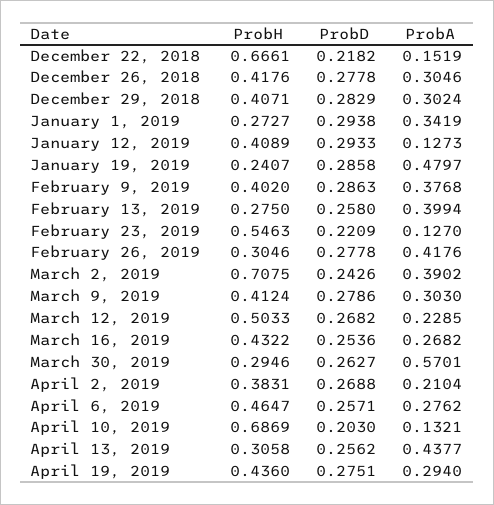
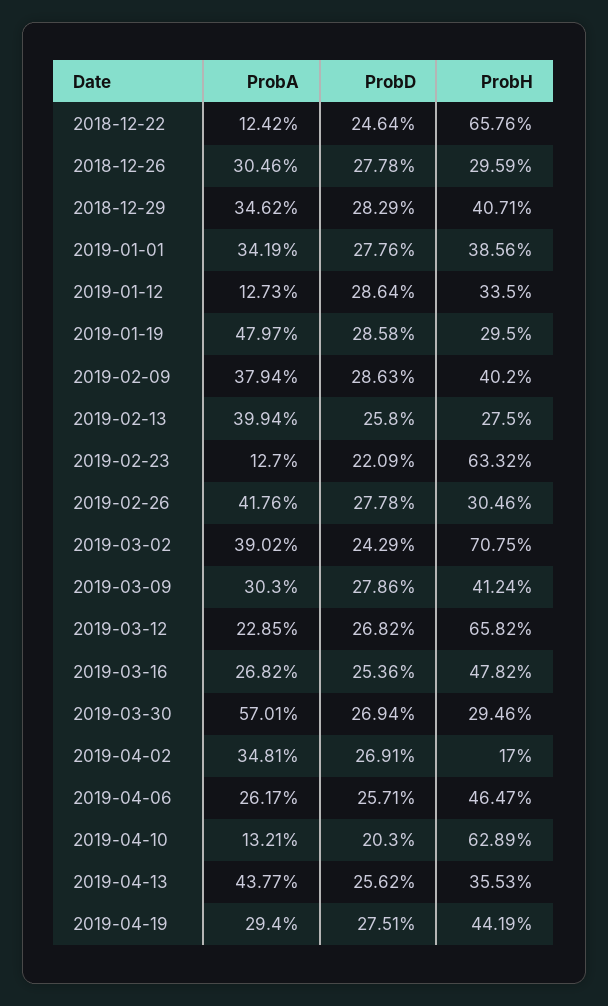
ProbH, December 22, 2018: 0.6661 -> 0.6576
ProbD, December 22, 2018: 0.2182 -> 0.2464
ProbA, December 22, 2018: 0.1519 -> 0.1242
ProbH, December 26, 2018: 0.4176 -> 0.2959
ProbA, December 29, 2018: 0.3024 -> 0.3462
ProbH, January 1, 2019: 0.2727 -> 0.3856
ProbD, January 1, 2019: 0.2938 -> 0.2776
ProbH, January 12, 2019: 0.4089 -> 0.335
ProbD, January 12, 2019: 0.2933 -> 0.2864
ProbH, January 19, 2019: 0.2407 -> 0.295
ProbA, February 9, 2019: 0.3768 -> 0.3794
ProbH, February 23, 2019: 0.5463 -> 0.6332
ProbD, March 2, 2019: 0.2426 -> 0.2429
ProbH, March 12, 2019: 0.5033 -> 0.6582
ProbH, March 16, 2019: 0.4322 -> 0.4782
ProbD, March 30, 2019: 0.2627 -> 0.2694
ProbH, April 2, 2019: 0.3831 -> 0.17
ProbD, April 2, 2019: 0.2688 -> 0.2691
ProbA, April 2, 2019: 0.2104 -> 0.3481
ProbA, April 6, 2019: 0.2762 -> 0.2617
ProbH, April 10, 2019: 0.6869 -> 0.6289
ProbH, April 13, 2019: 0.3058 -> 0.3553
ProbH, April 19, 2019: 0.436 -> 0.4419

